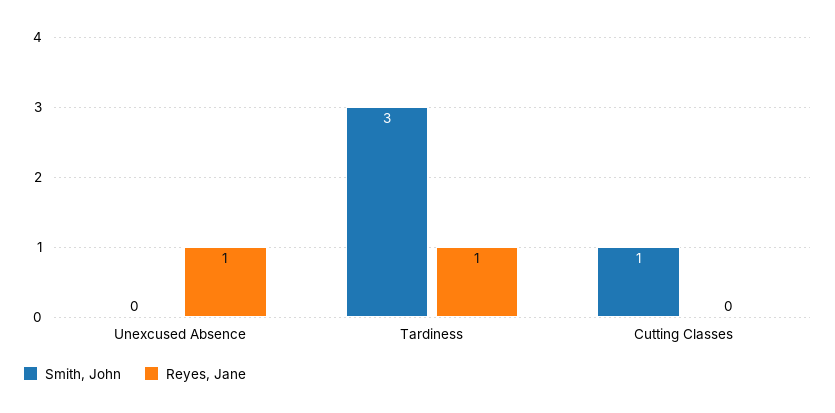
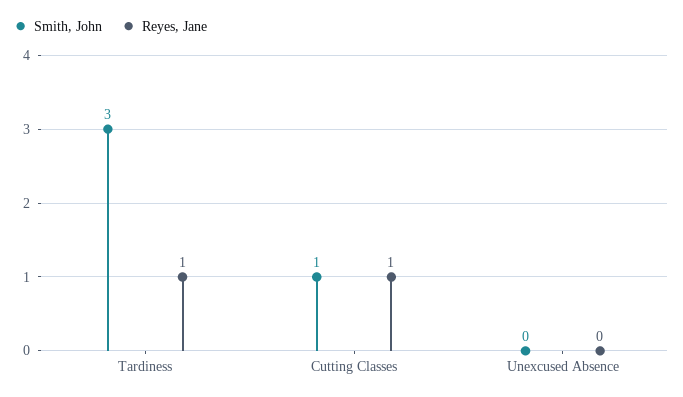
Reyes, Jane, Unexcused Absence: 1 -> 0
Reyes, Jane, Cutting Classes: 0 -> 1

